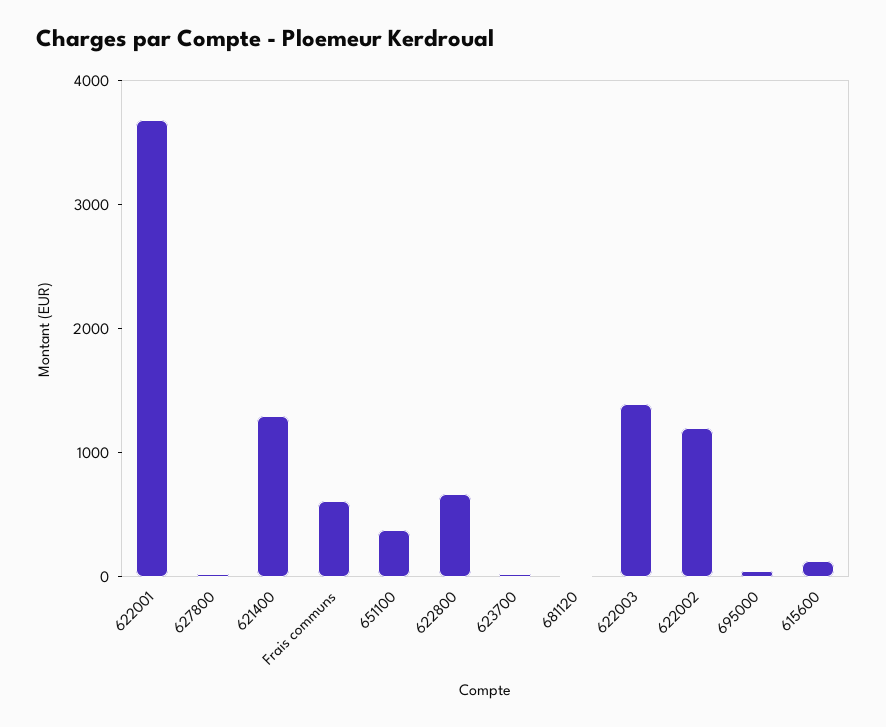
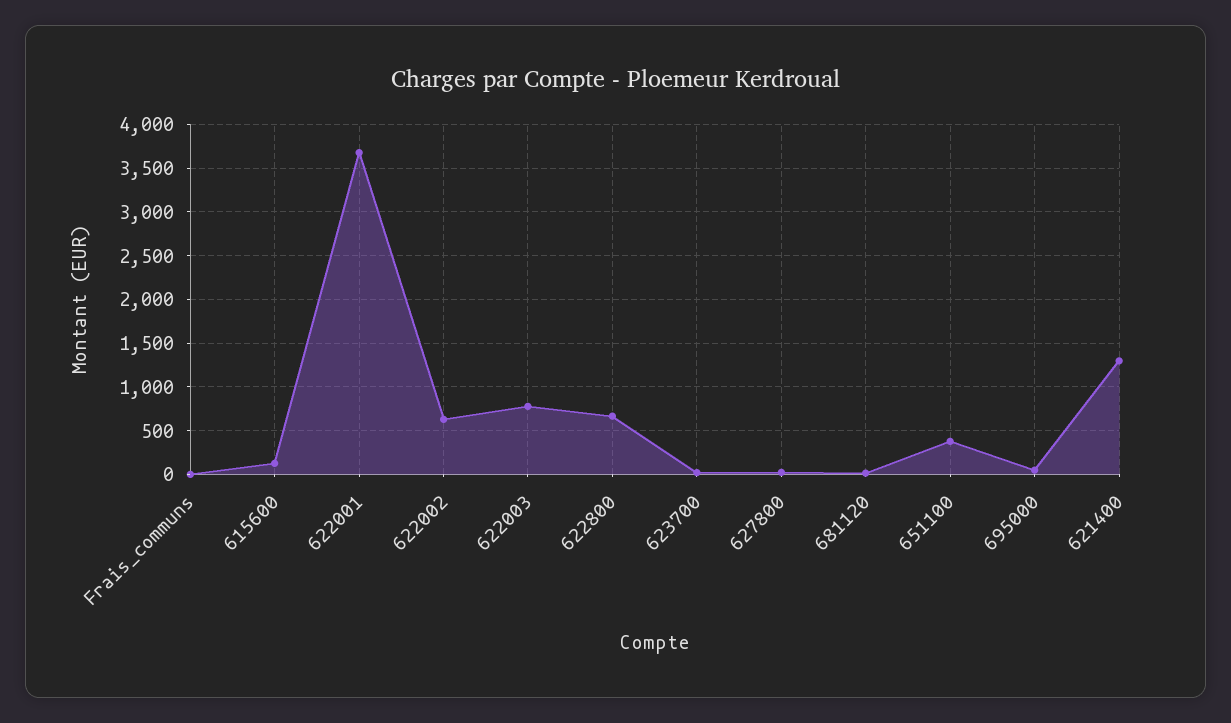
Frais communs: 600 -> 0
622003: 1400 -> 800
622002: 1200 -> 600

